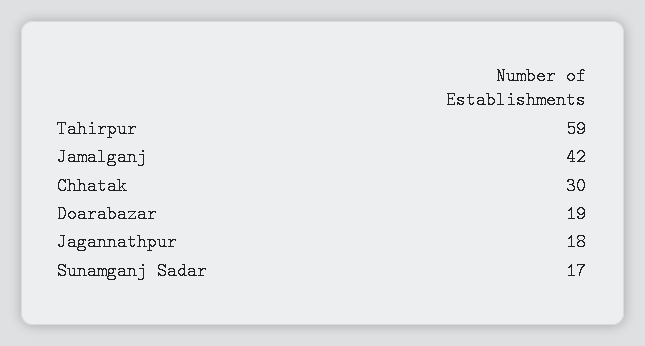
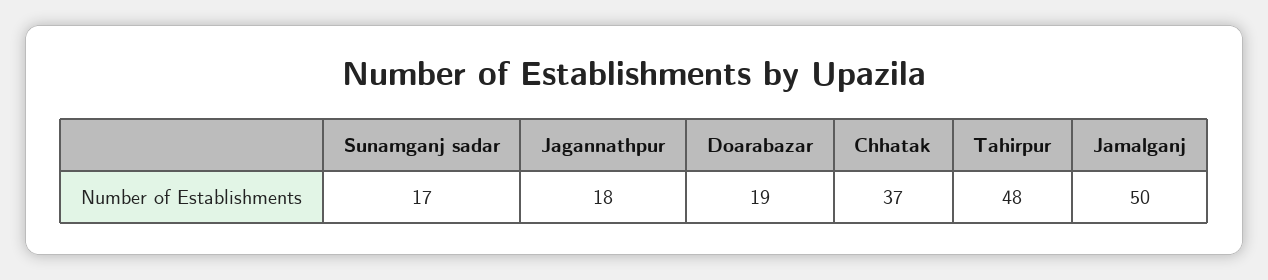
Tahirpur: 59 -> 48
Jamalganj: 42 -> 50
Chhatak: 30 -> 37

